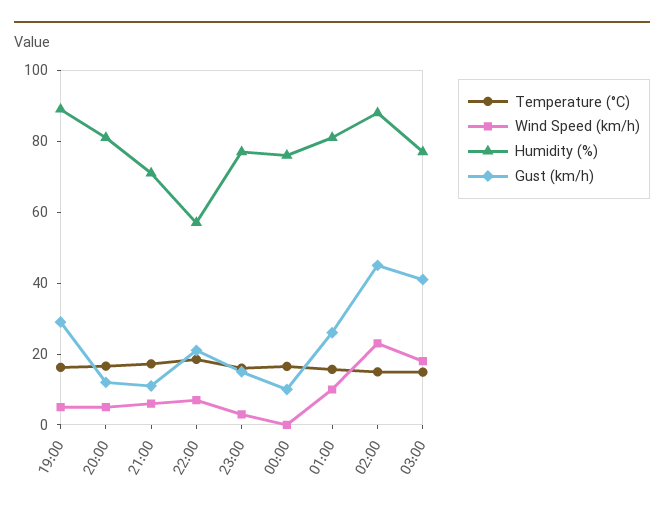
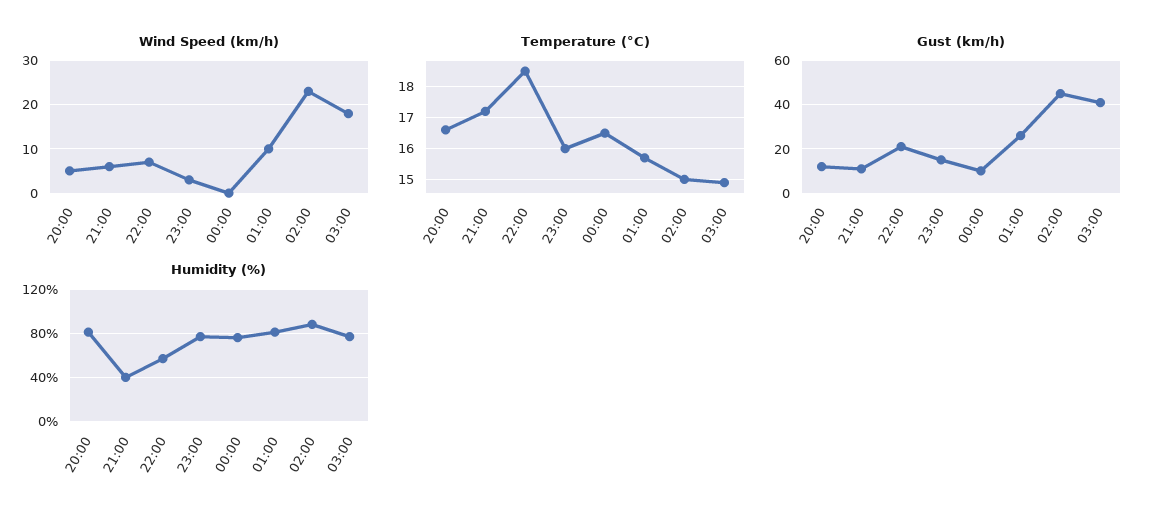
Temperature (°C), 19:00: 15 -> none
Wind Speed (km/h), 19:00: 5 -> none
Humidity (%), 19:00: 90 -> none
Gust (km/h), 19:00: 30 -> none
Humidity (%), 21:00: 70 -> 40

